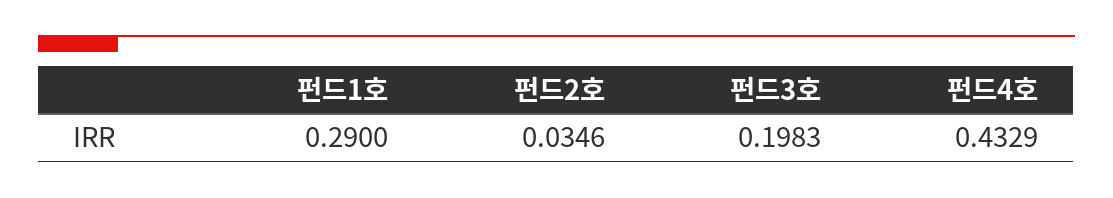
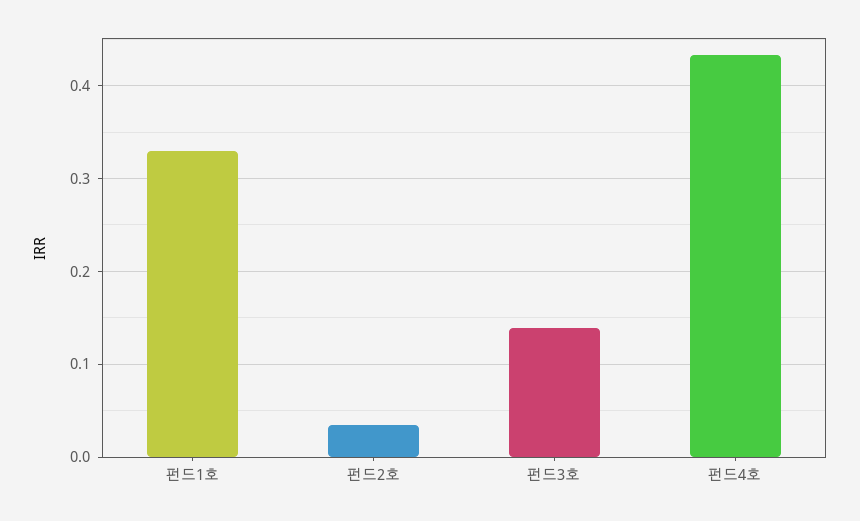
펀드1호: 0.29 -> 0.33
펀드3호: 0.1983 -> 0.14

